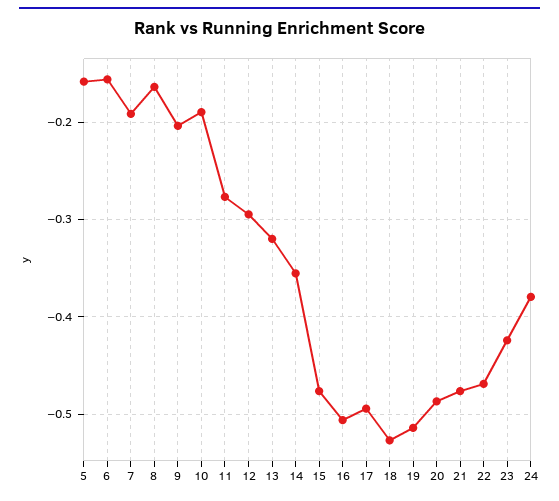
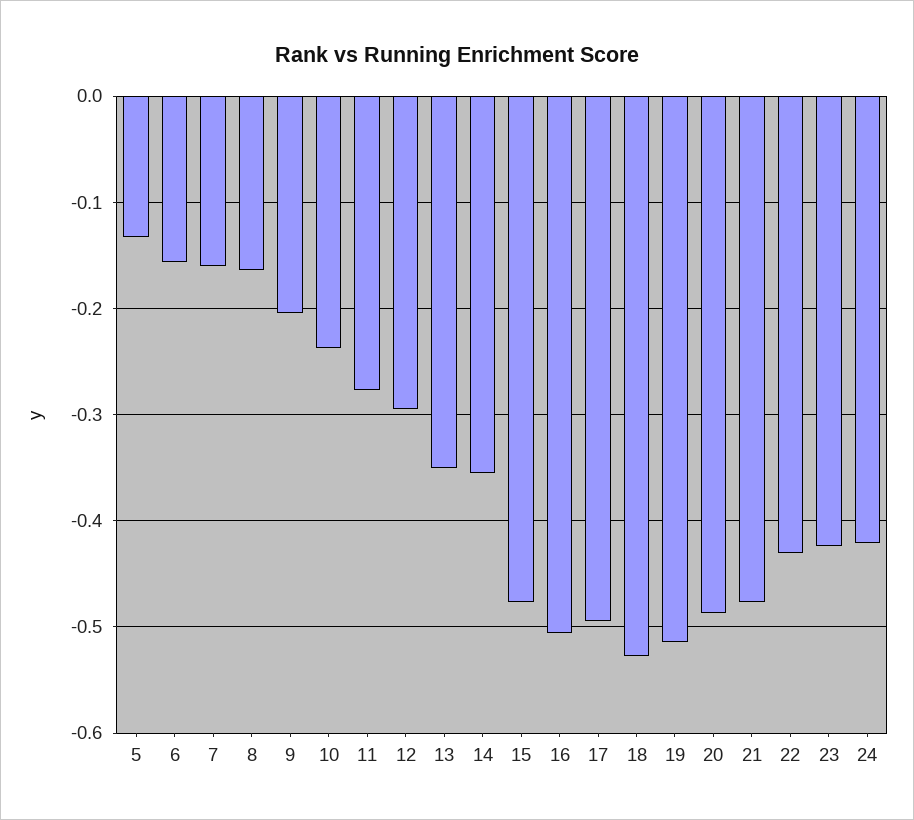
5: -0.16 -> -0.13
7: -0.19 -> -0.16
10: -0.19 -> -0.24
13: -0.32 -> -0.35
22: -0.47 -> -0.43
24: -0.38 -> -0.42

